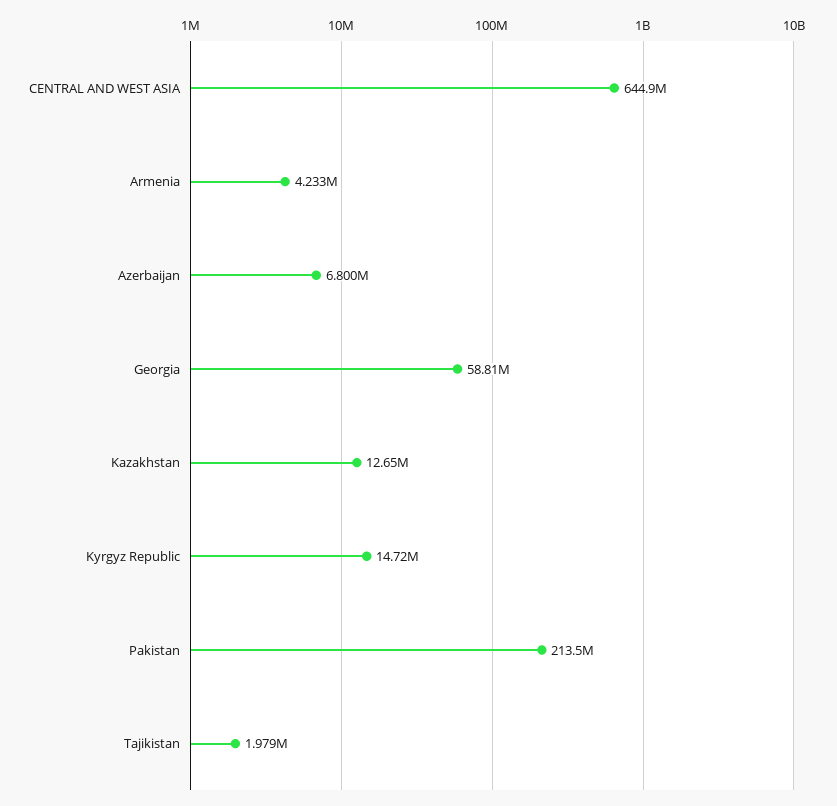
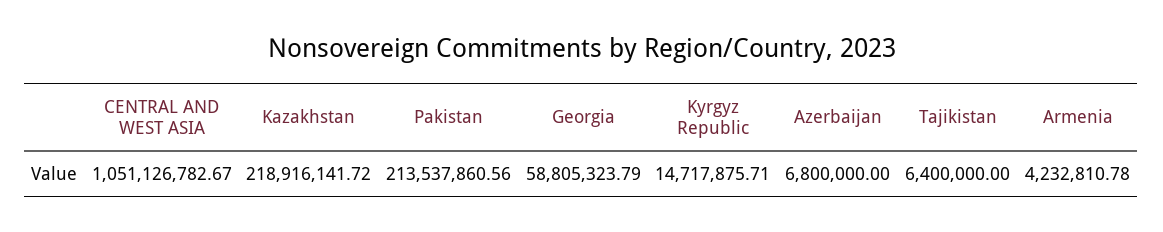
CENTRAL AND WEST ASIA: 644900000 -> 1051126782.67
Kazakhstan: 12650000 -> 218916141.72
Tajikistan: 1979000 -> 6400000

